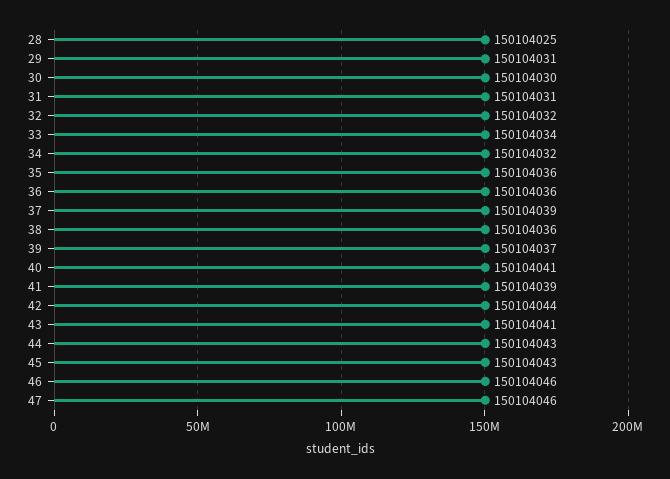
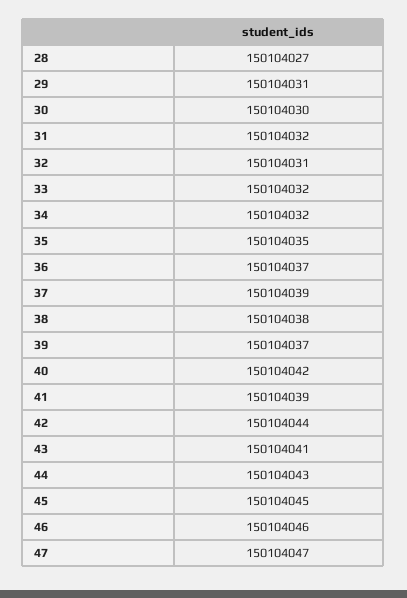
28: 150104025 -> 150104027
31: 150104031 -> 150104032
32: 150104032 -> 150104031
33: 150104034 -> 150104032
35: 150104036 -> 150104035
36: 150104036 -> 150104037
38: 150104036 -> 150104038
40: 150104041 -> 150104042
45: 150104043 -> 150104045
47: 150104046 -> 150104047

